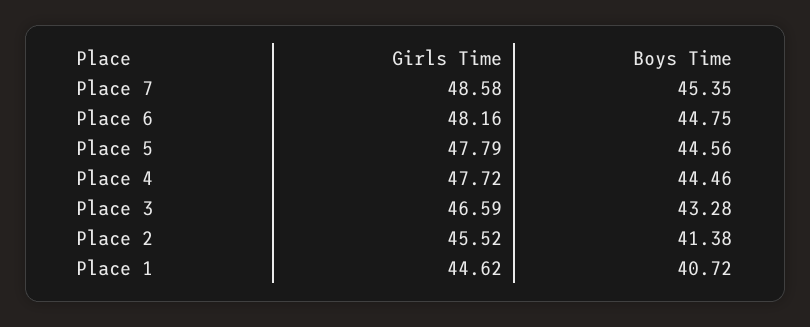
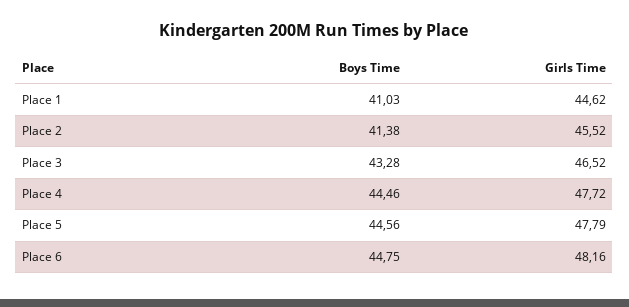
Girls Time, Place 7: 48.58 -> none
Boys Time, Place 7: 45.35 -> none
Girls Time, Place 3: 46.59 -> 46.52
Boys Time, Place 1: 40.72 -> 41.03

